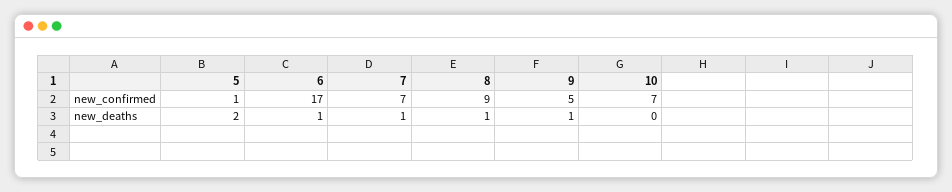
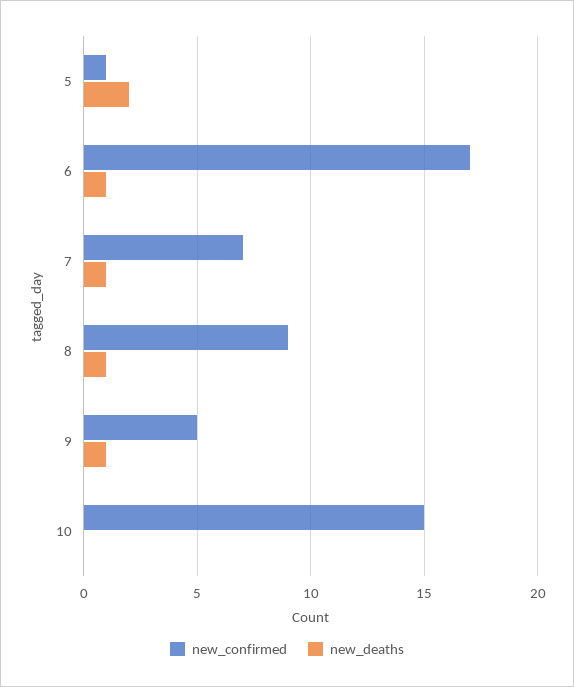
new_confirmed, 10: 7 -> 15

